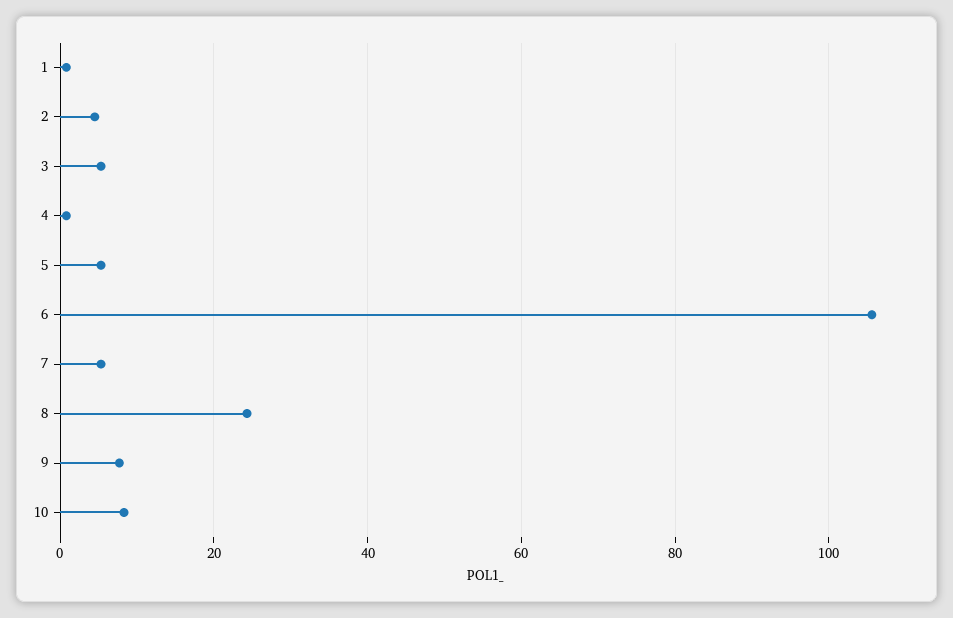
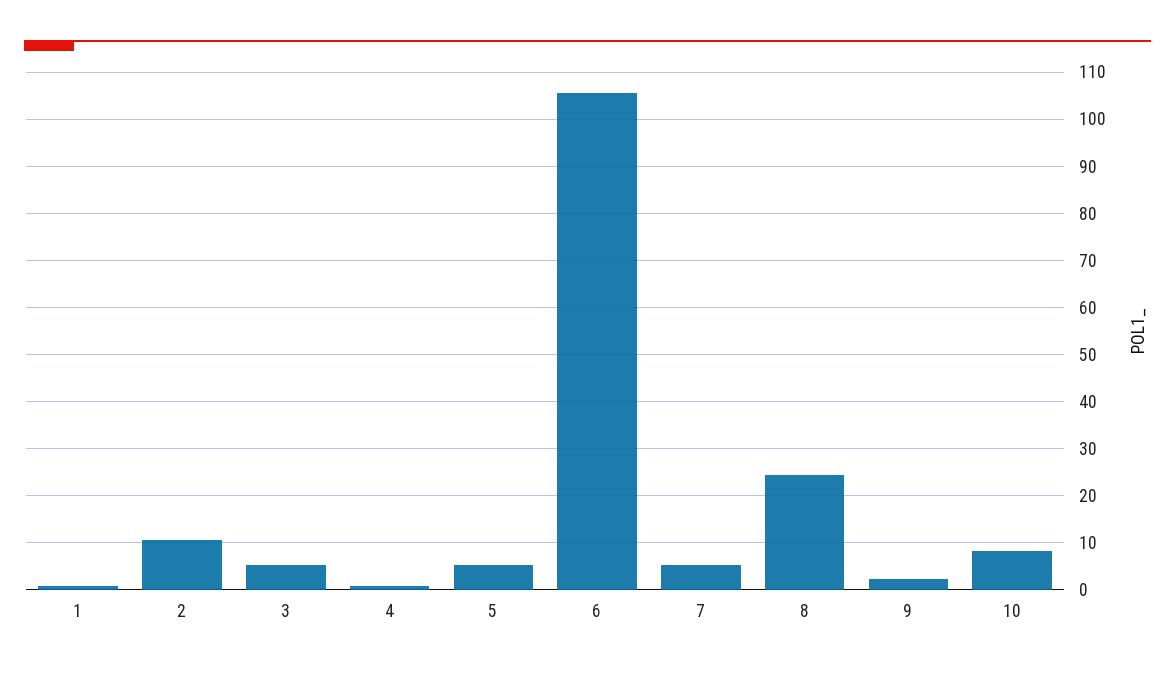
2: 4 -> 10
9: 8 -> 2

